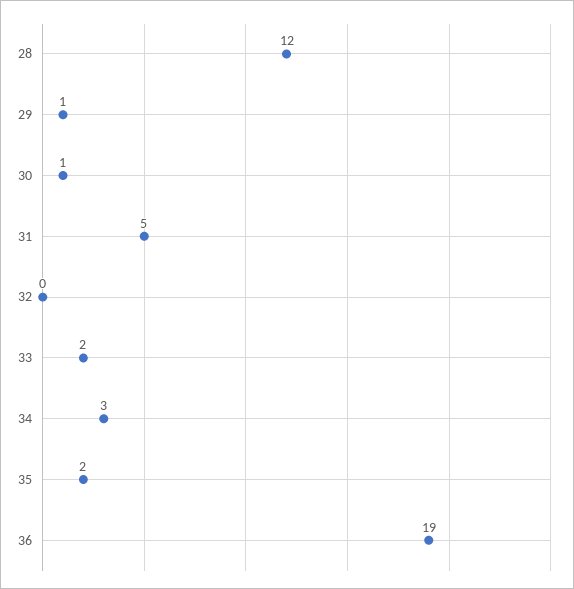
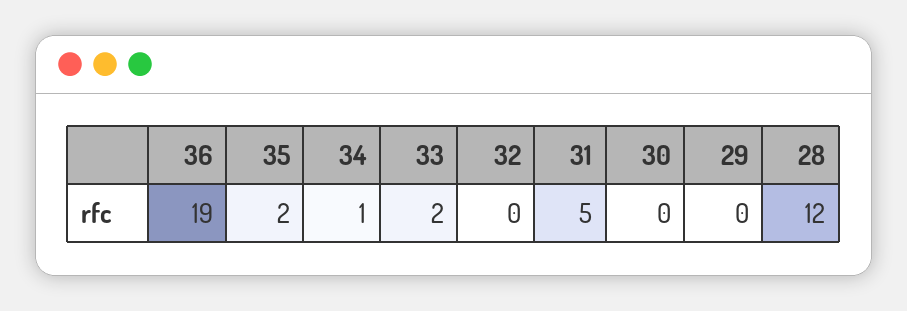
29: 1 -> 0
30: 1 -> 0
34: 3 -> 1

